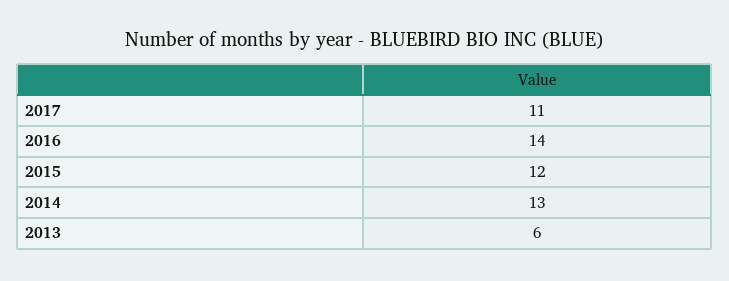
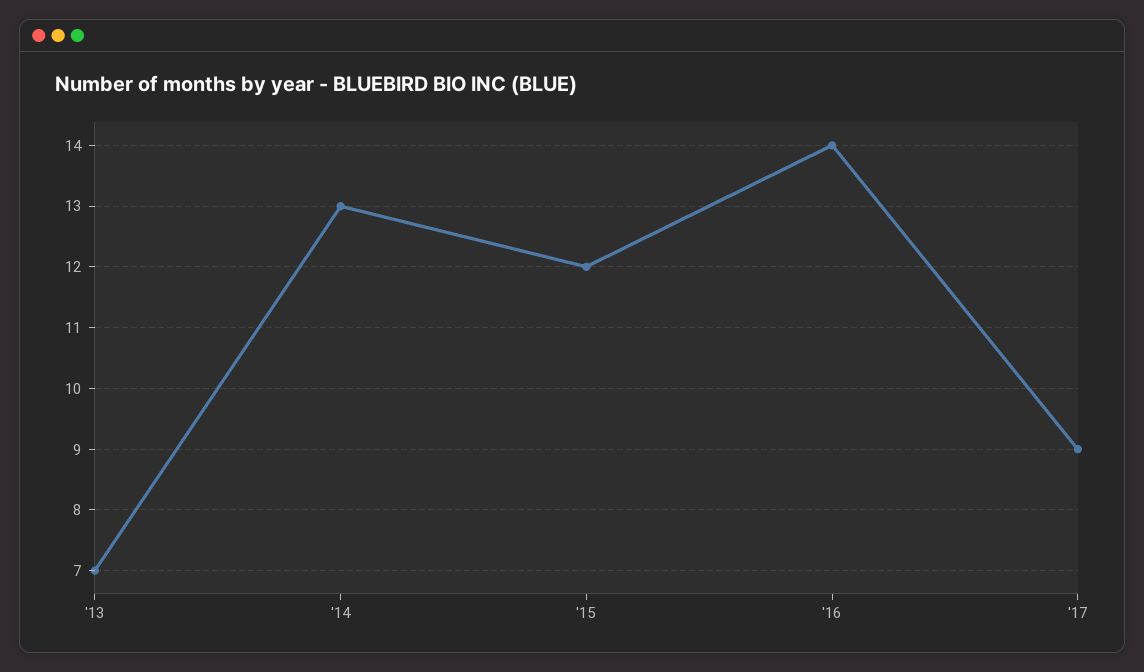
2017: 11 -> 9
2013: 6 -> 7

